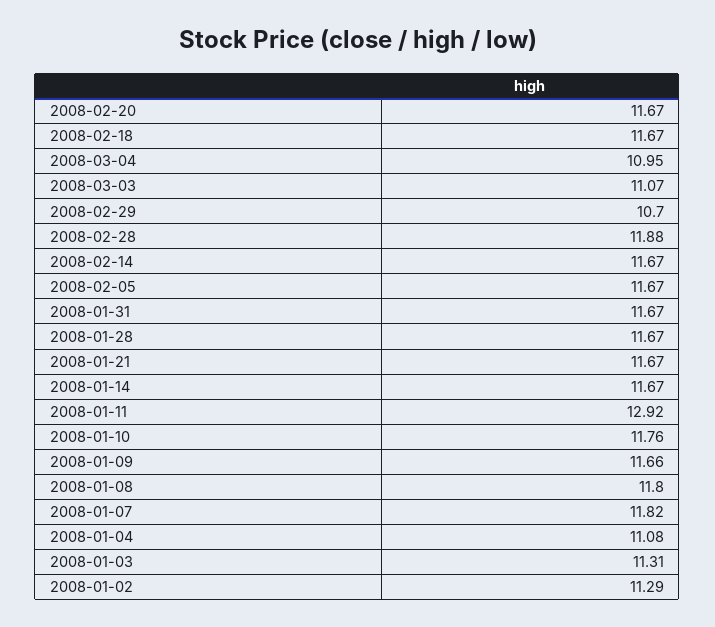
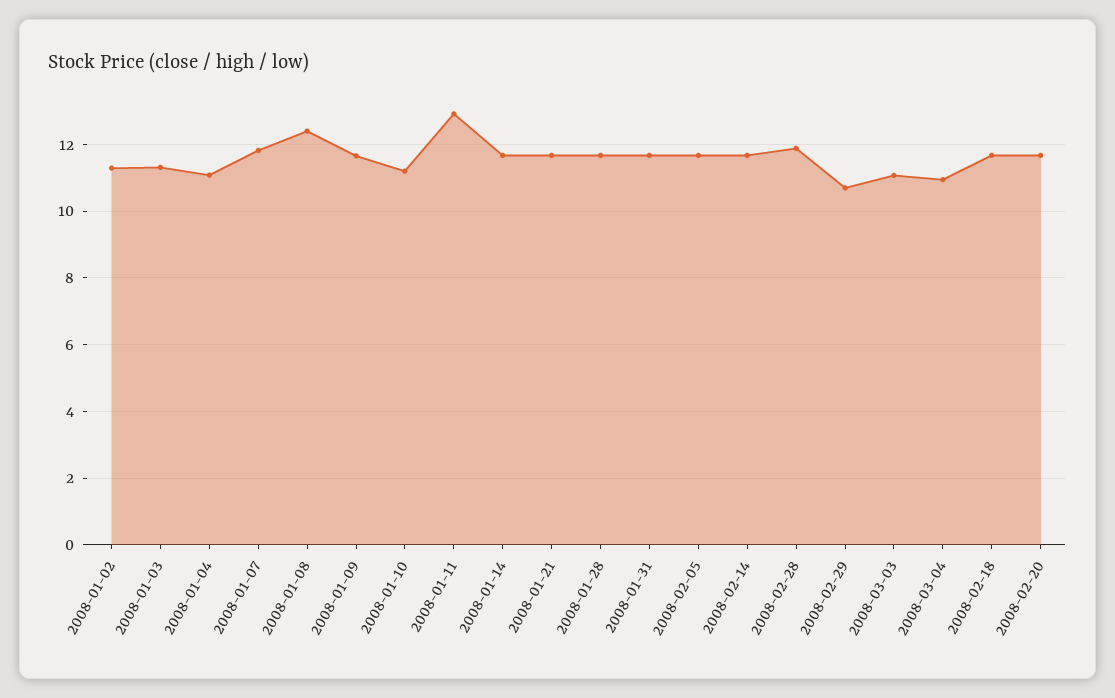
2008-01-10: 11.76 -> 11.2
2008-01-08: 11.8 -> 12.4

